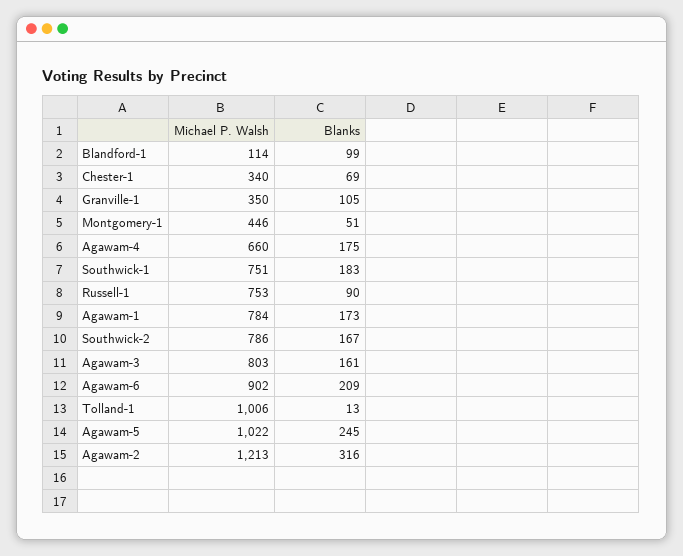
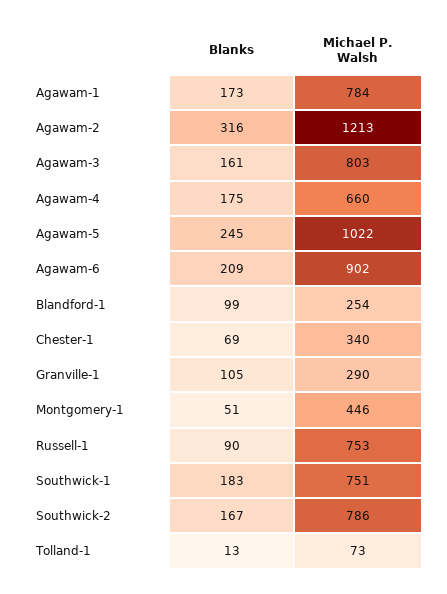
Michael P. Walsh, Blandford-1: 114 -> 254
Michael P. Walsh, Granville-1: 350 -> 290
Michael P. Walsh, Tolland-1: 1006 -> 73

